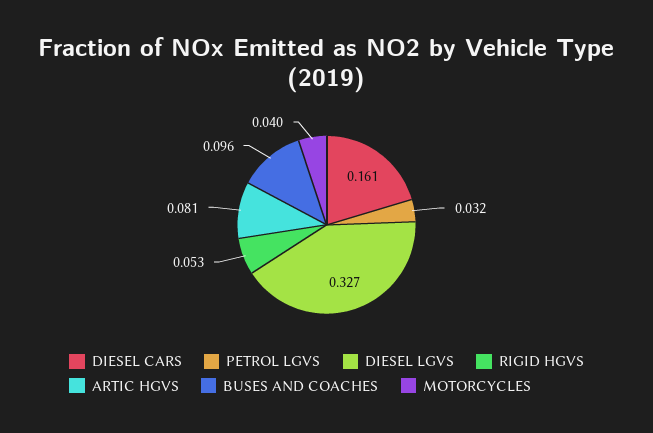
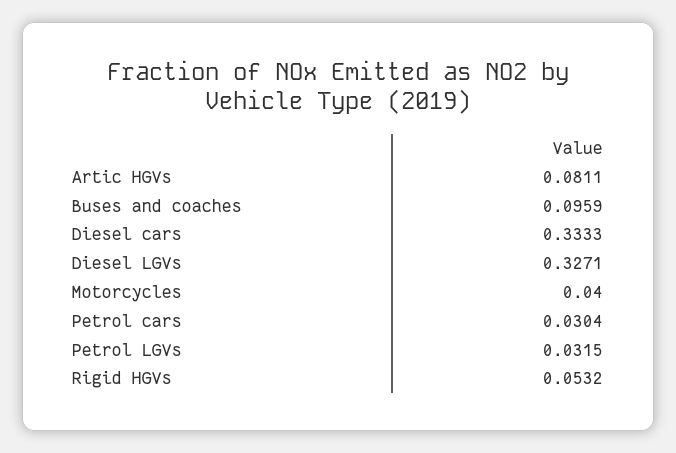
DIESEL CARS: 0.161 -> 0.3333
Petrol cars: none -> 0.0304

